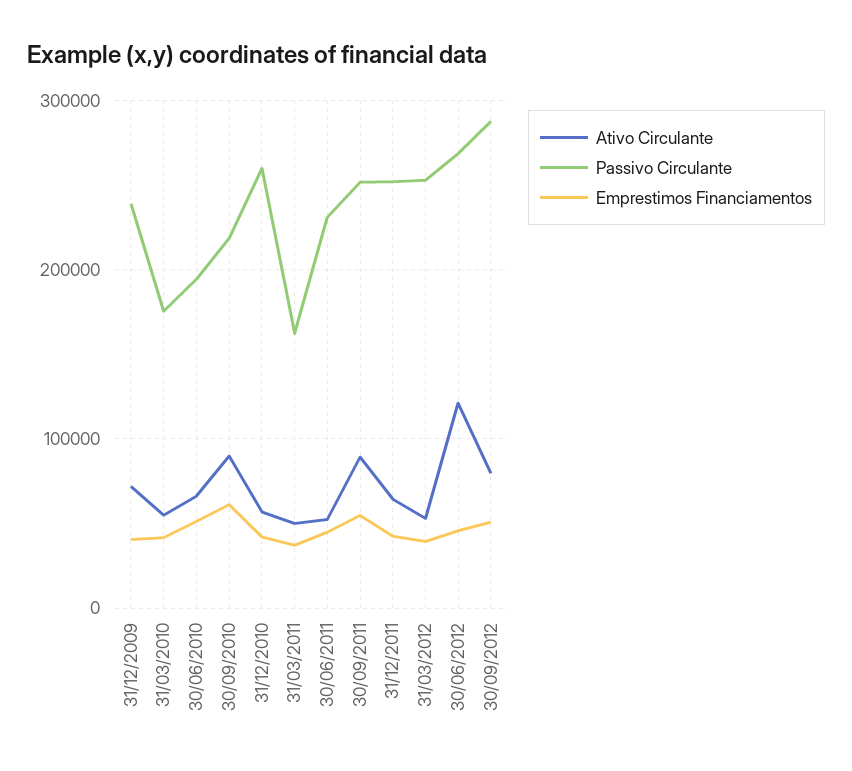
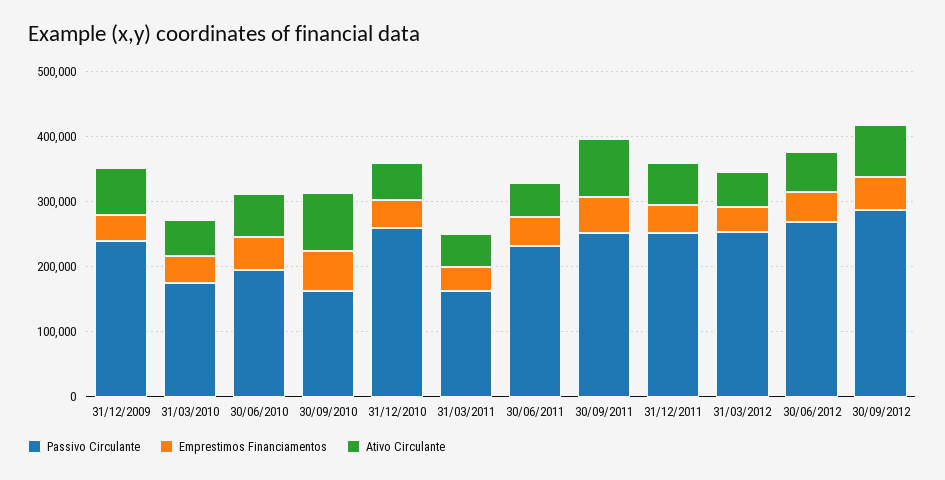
Passivo Circulante, 30/09/2010: 220000 -> 160000
Ativo Circulante, 30/06/2012: 120000 -> 60000

